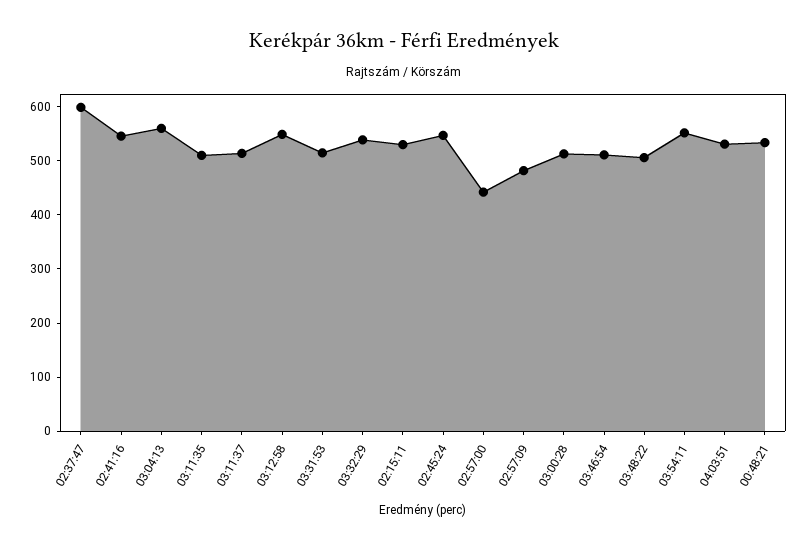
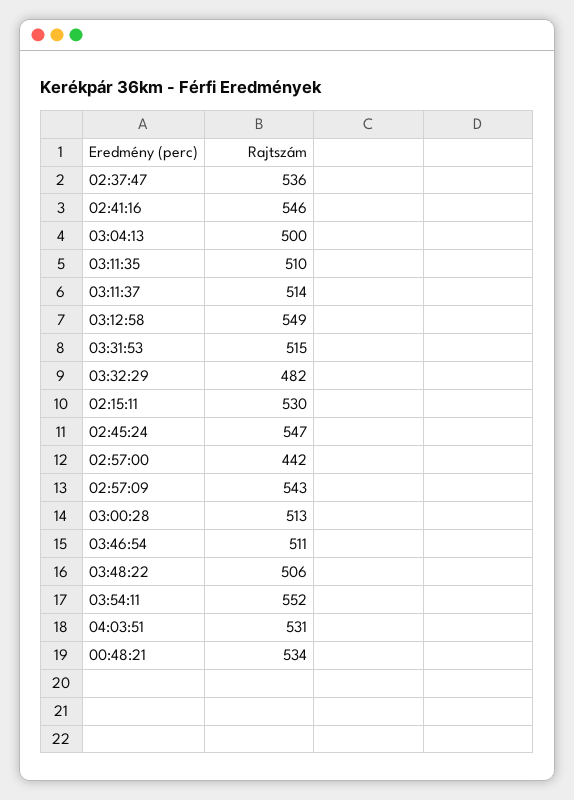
02:37:47: 600 -> 536
03:04:13: 560 -> 500
03:32:29: 540 -> 482
02:57:09: 480 -> 543

